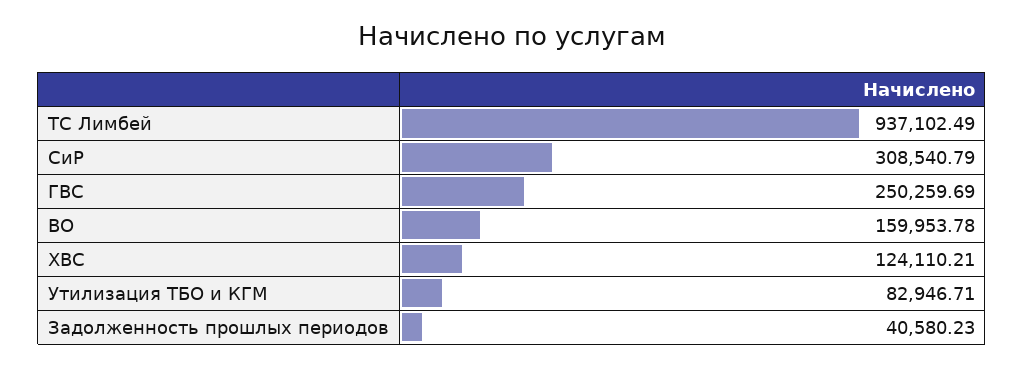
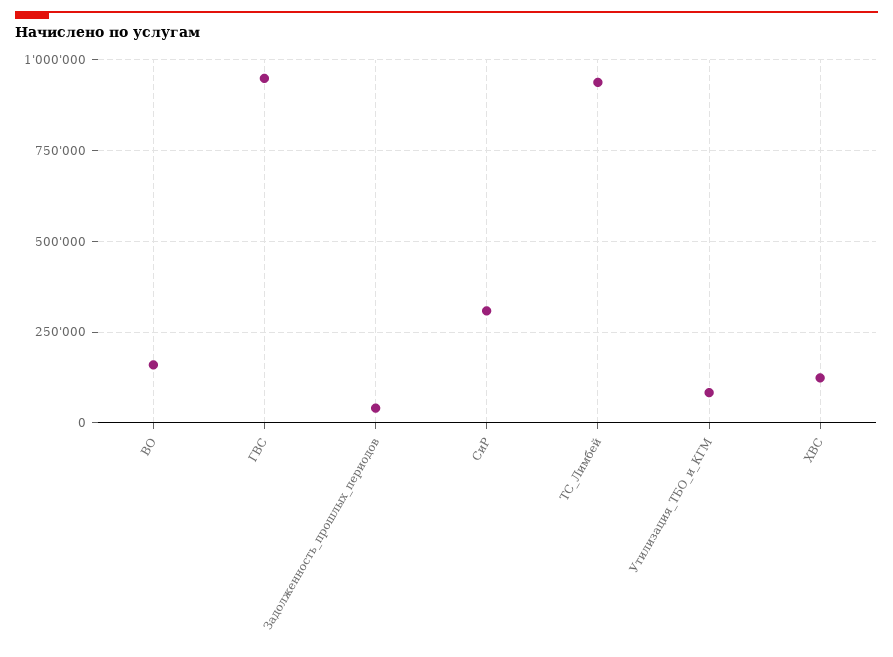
ГВС: 250259.69 -> 950000

